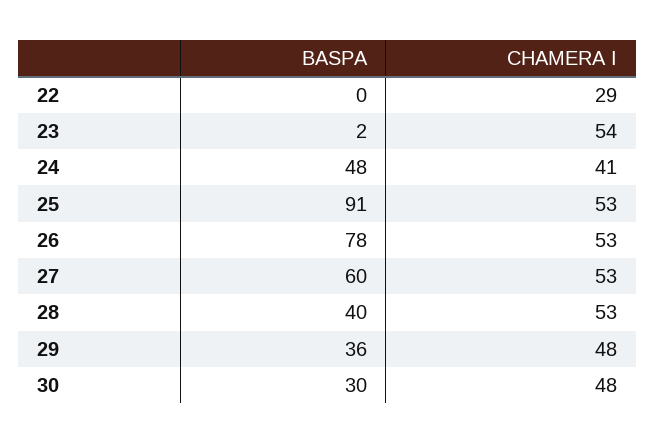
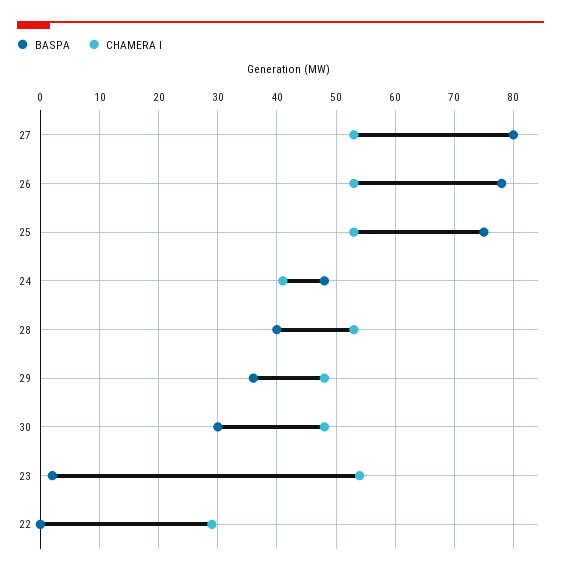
BASPA, 25: 91 -> 75
BASPA, 27: 60 -> 80

